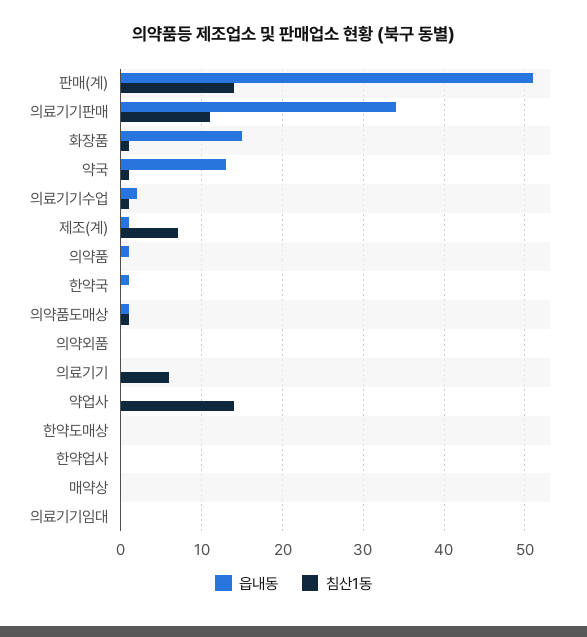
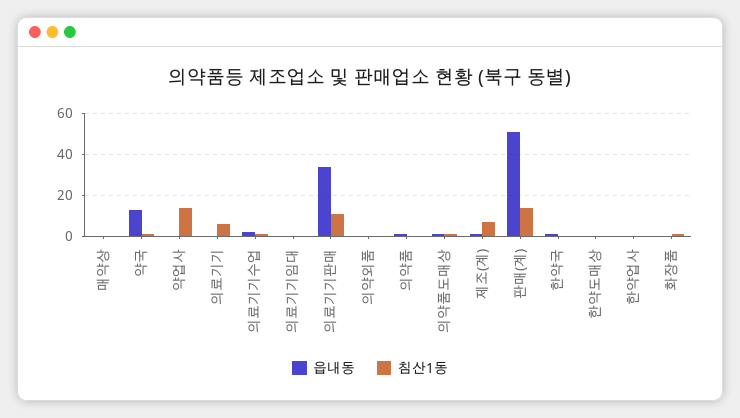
읍내동, 화장품: 15 -> 0

